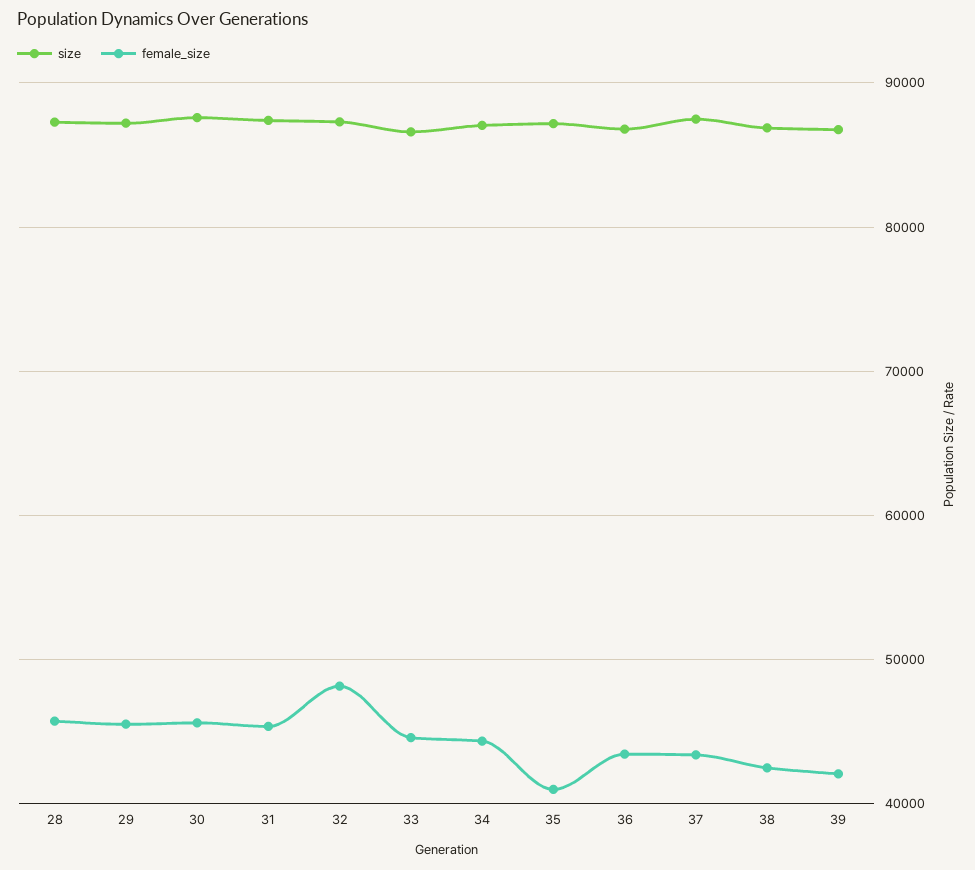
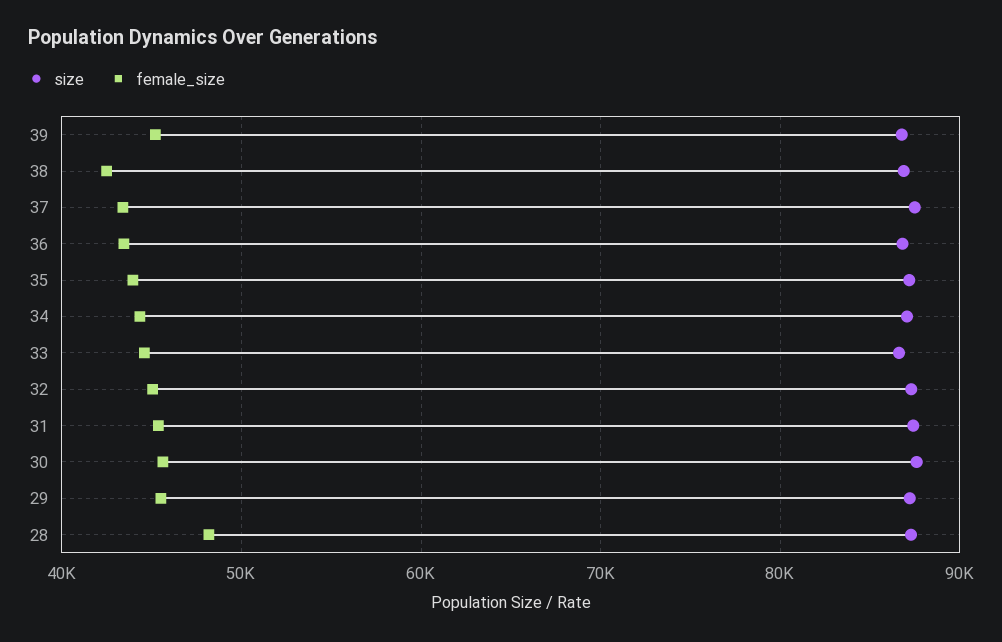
female_size, 28: 46000 -> 48000
female_size, 32: 48000 -> 45000
female_size, 35: 41000 -> 44000
female_size, 39: 42000 -> 45000

